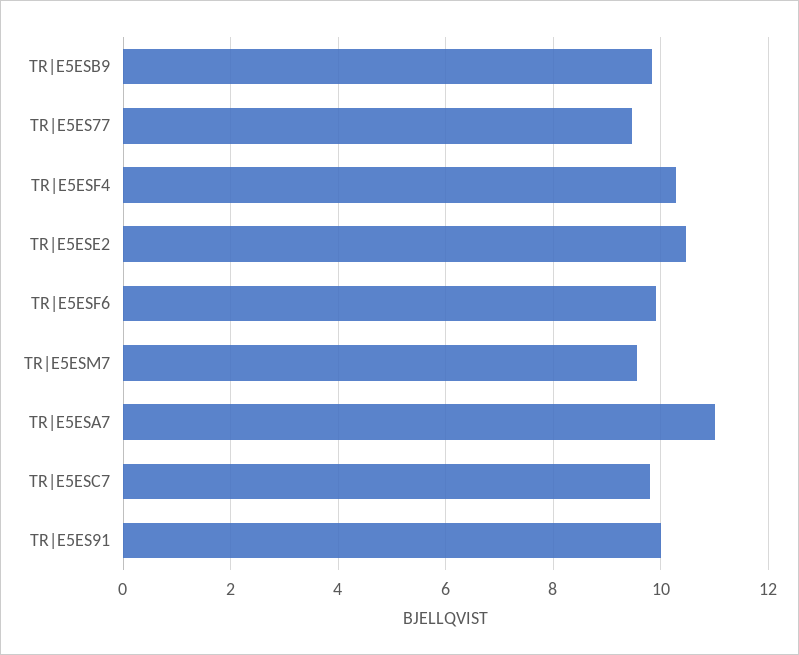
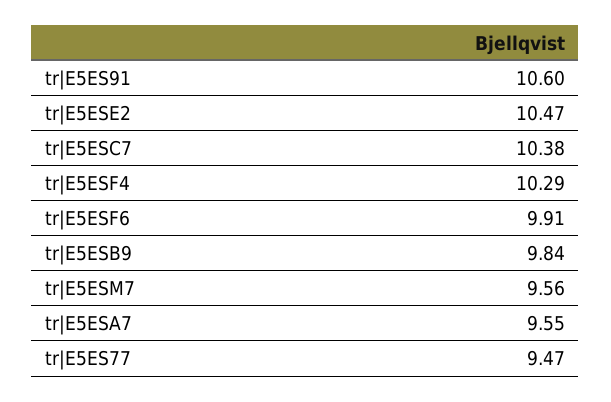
TR|E5ESA7: 11 -> 9.55
TR|E5ESC7: 9.8 -> 10.38
TR|E5ES91: 10 -> 10.6

